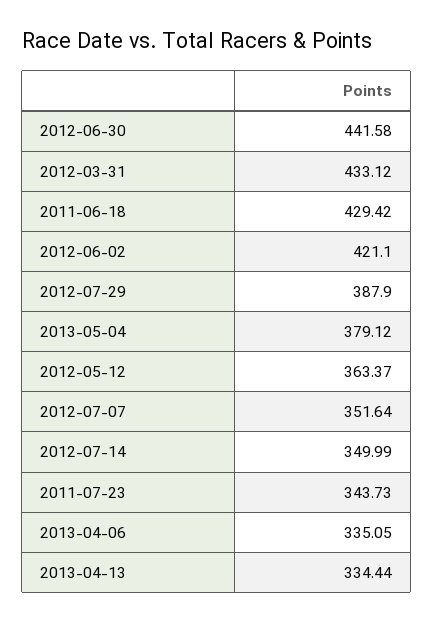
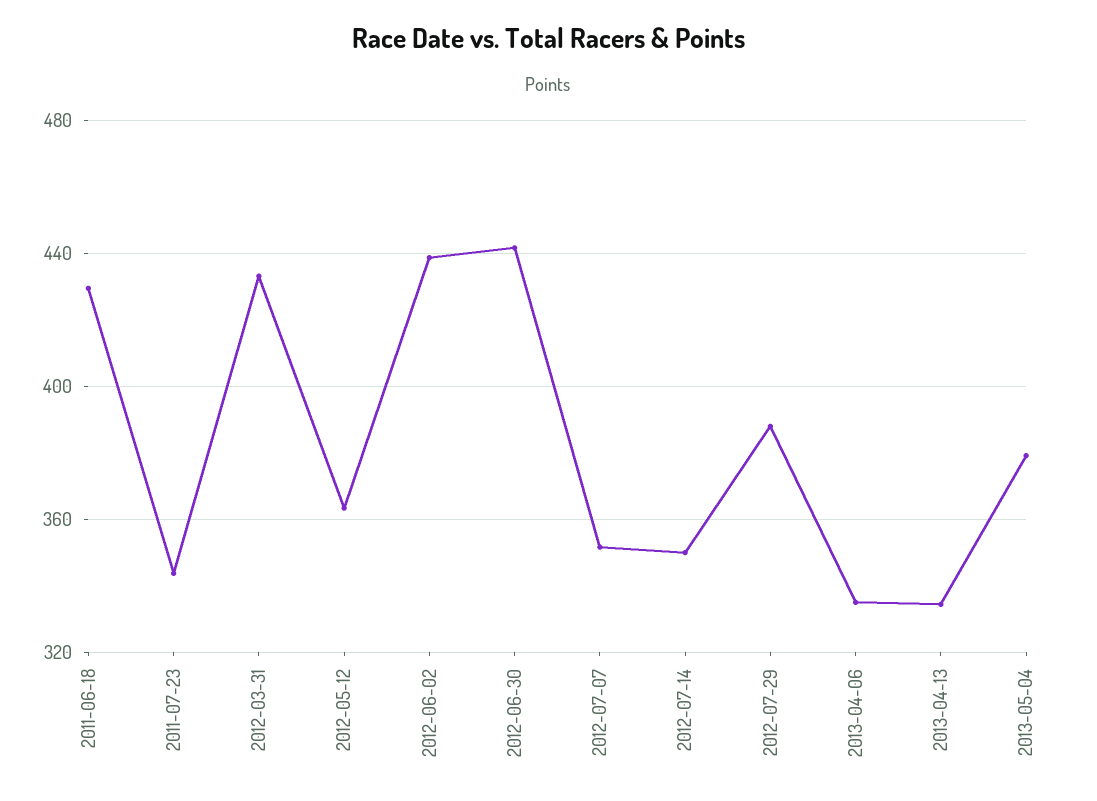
2012-06-02: 421.1 -> 440

